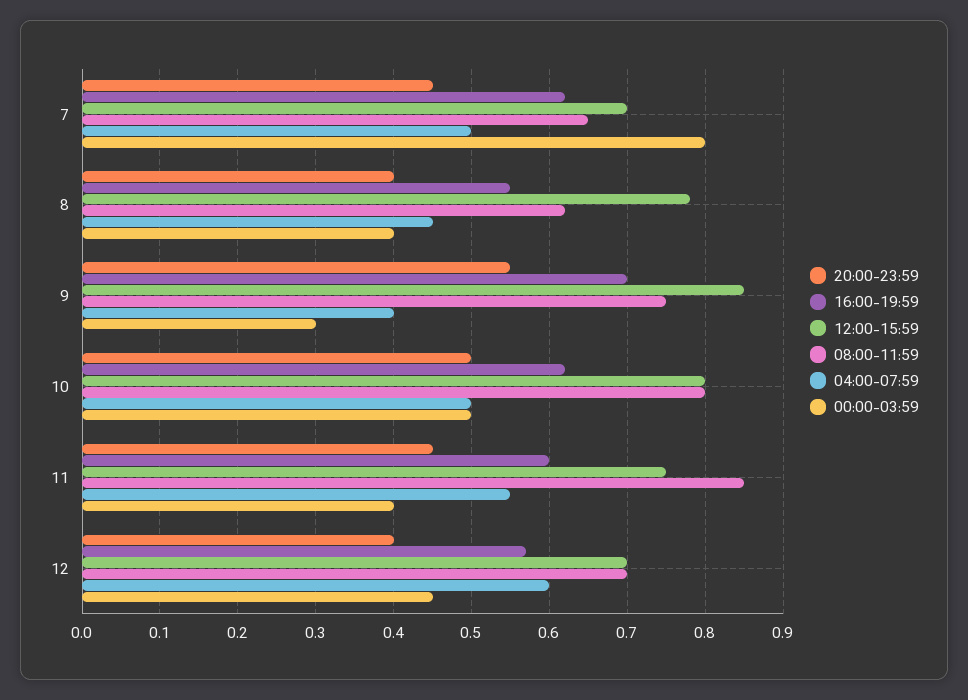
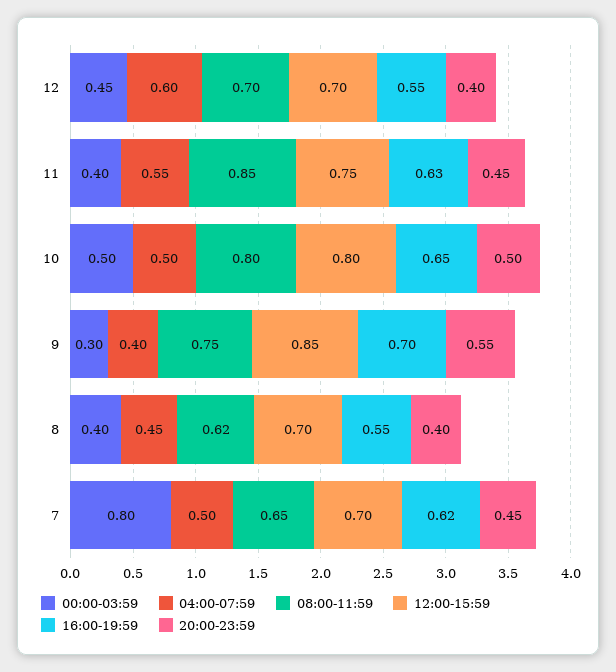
12:00-15:59, 8: 0.78 -> 0.7
16:00-19:59, 10: 0.62 -> 0.65
16:00-19:59, 11: 0.6 -> 0.63
16:00-19:59, 12: 0.57 -> 0.55

